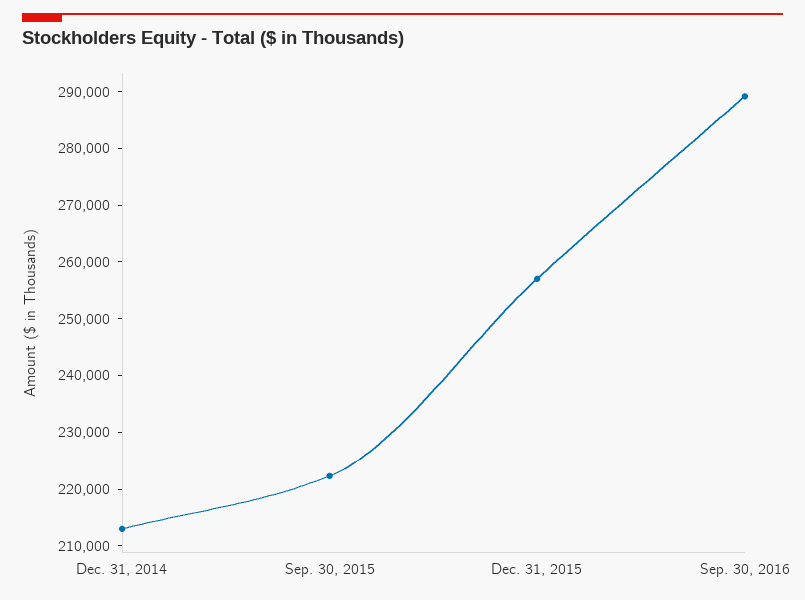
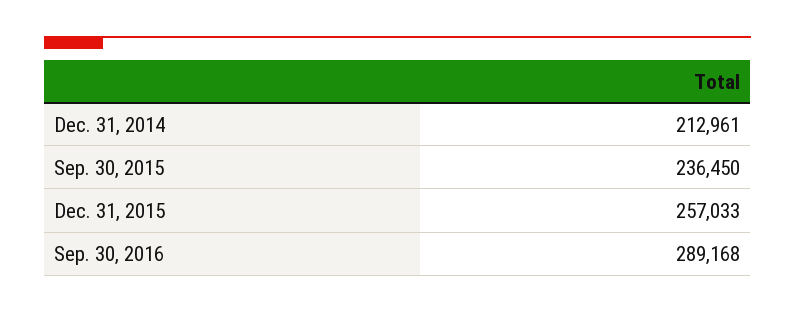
Sep. 30, 2015: 222000 -> 236450

